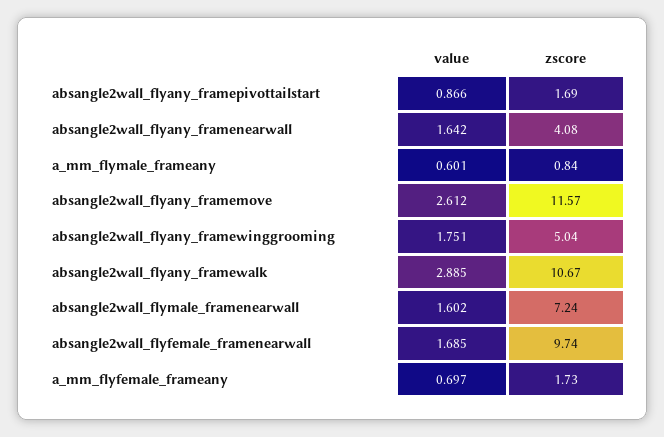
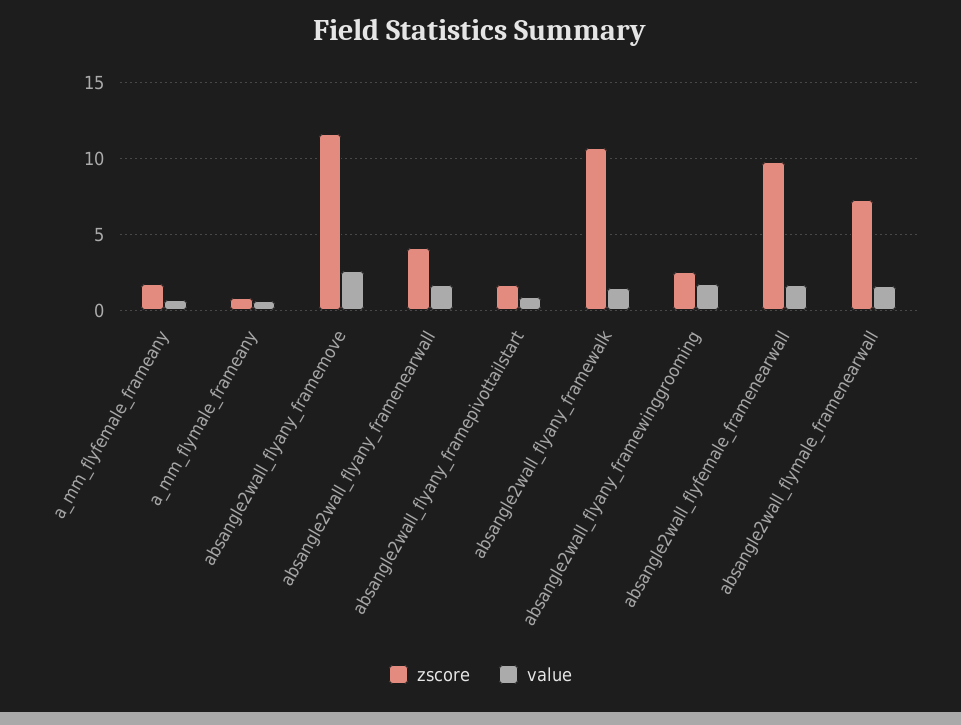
zscore, absangle2wall_flyany_framewinggrooming: 5.04 -> 2.5
value, absangle2wall_flyany_framewalk: 2.885 -> 1.5

